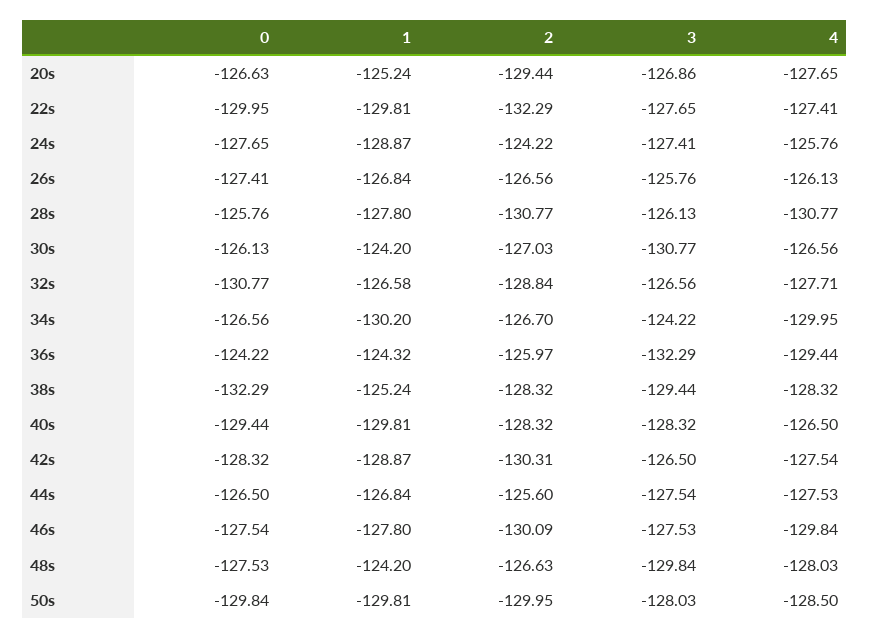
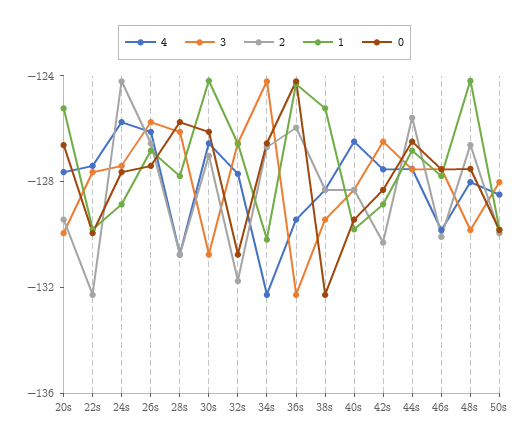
3, 20s: -126.86 -> -130
2, 32s: -128.84 -> -132
4, 34s: -129.95 -> -132

